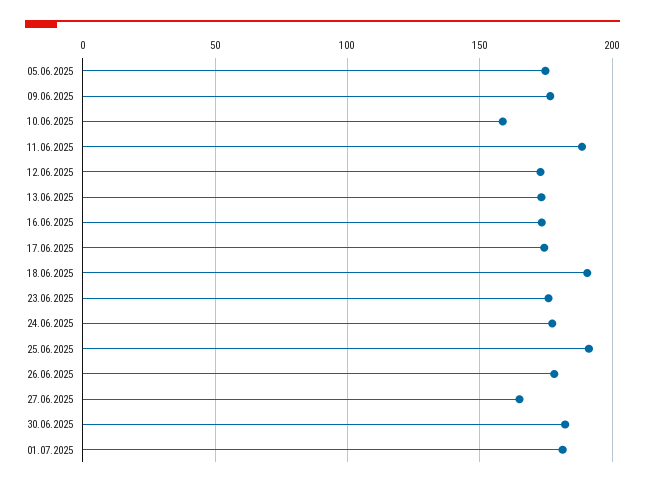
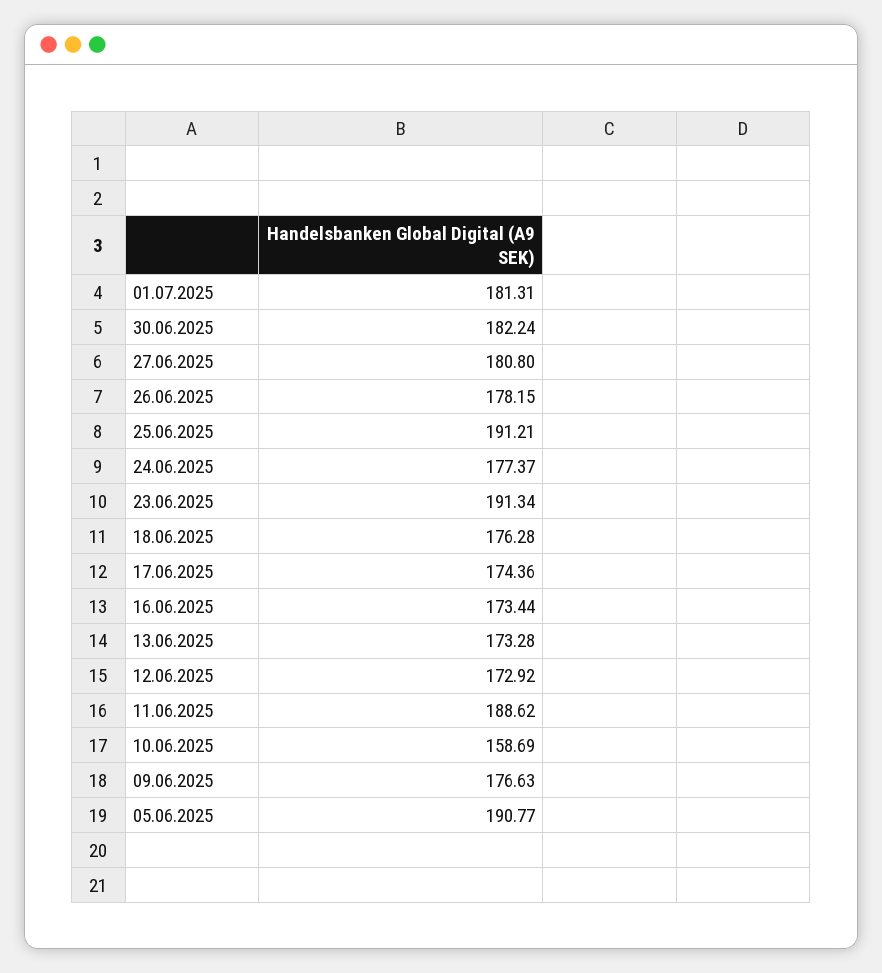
05.06.2025: 175 -> 190.77
18.06.2025: 190 -> 176.28
23.06.2025: 175 -> 191.34
27.06.2025: 165 -> 180.8

